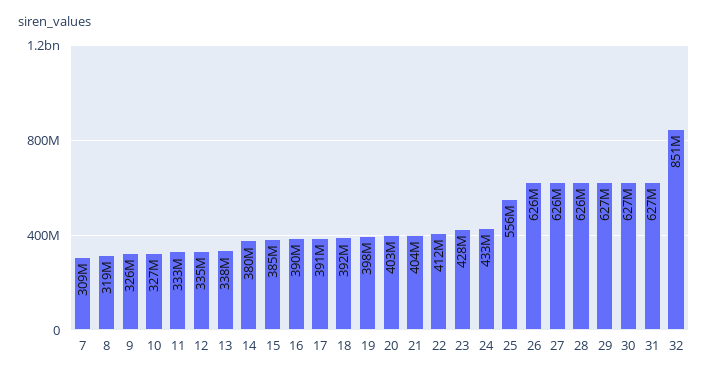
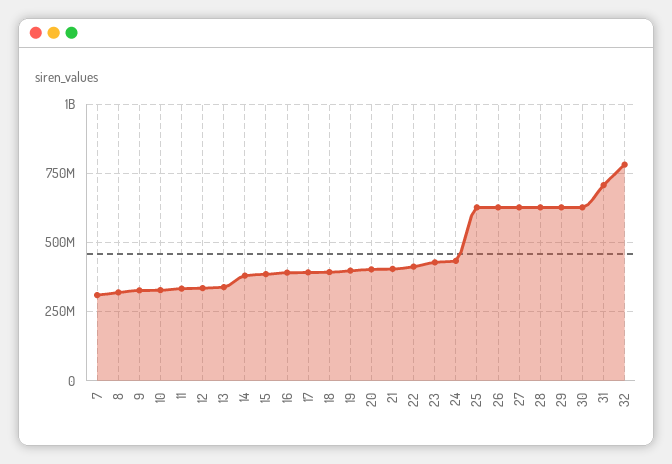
25: 556000000 -> 625000000
31: 627000000 -> 700000000
32: 851000000 -> 775000000

